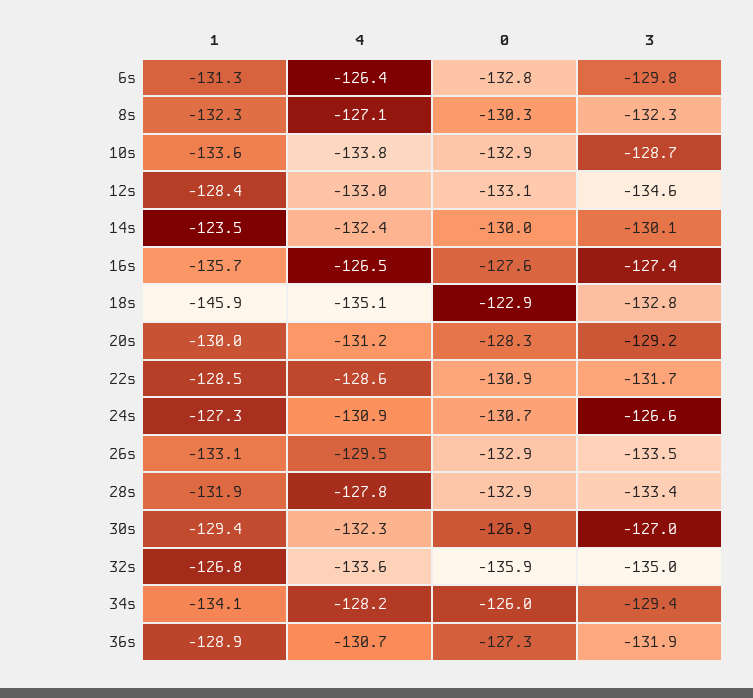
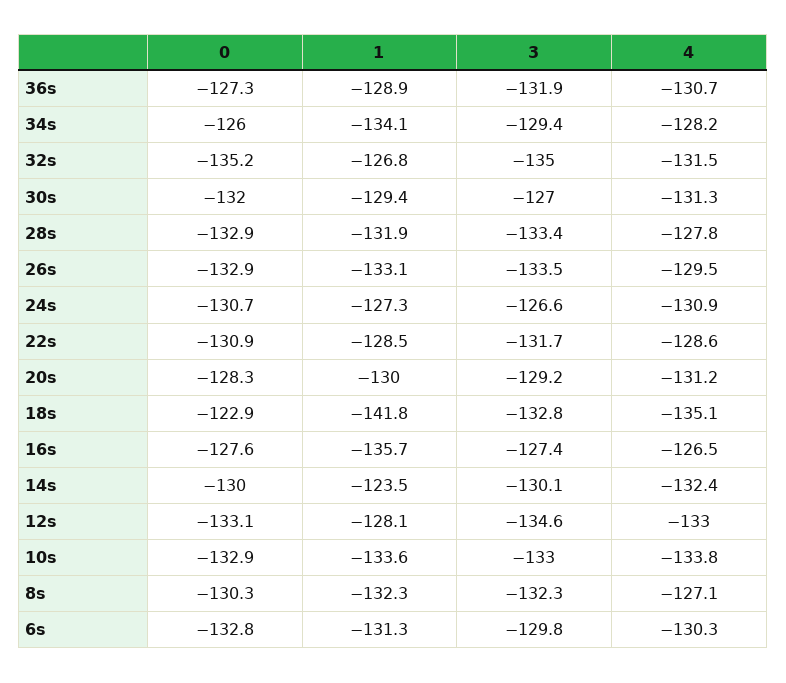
4, 6s: -126.4 -> -130.3
3, 10s: -128.7 -> -133
1, 12s: -128.4 -> -128.1
1, 18s: -145.9 -> -141.8
4, 30s: -132.3 -> -131.3
0, 30s: -126.9 -> -132
4, 32s: -133.6 -> -131.5
0, 32s: -135.9 -> -135.2

